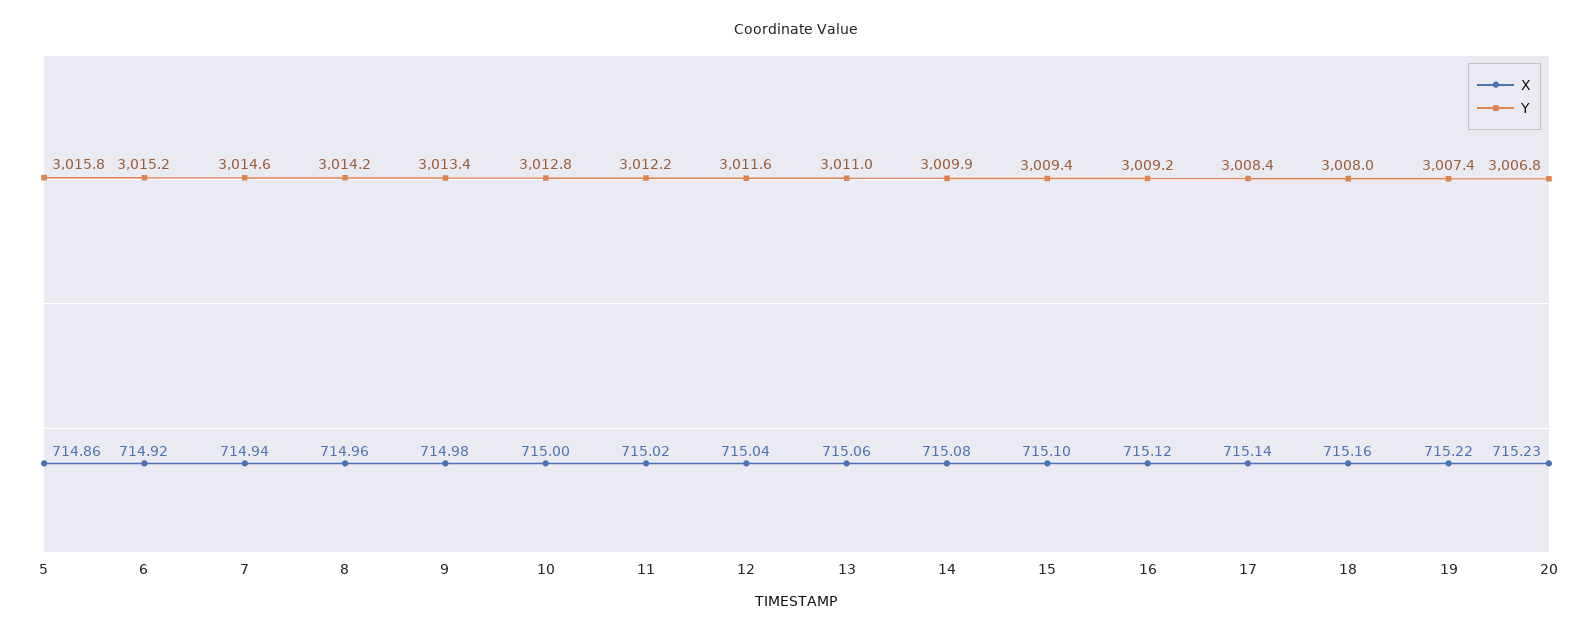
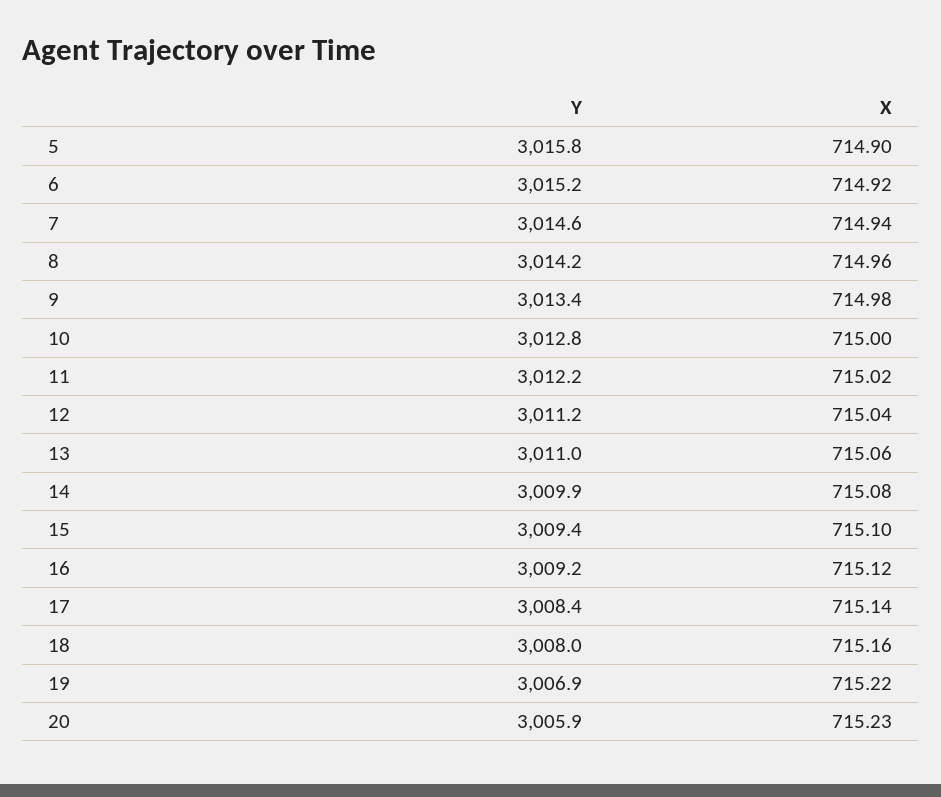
X, 5: 714.86 -> 714.9
Y, 12: 3011.6 -> 3011.2
Y, 19: 3007.4 -> 3006.9
Y, 20: 3006.8 -> 3005.9

